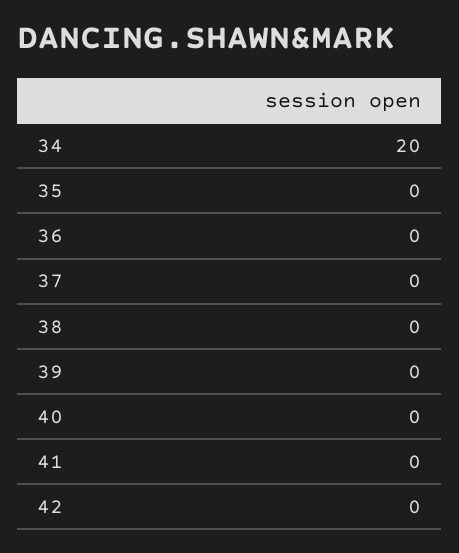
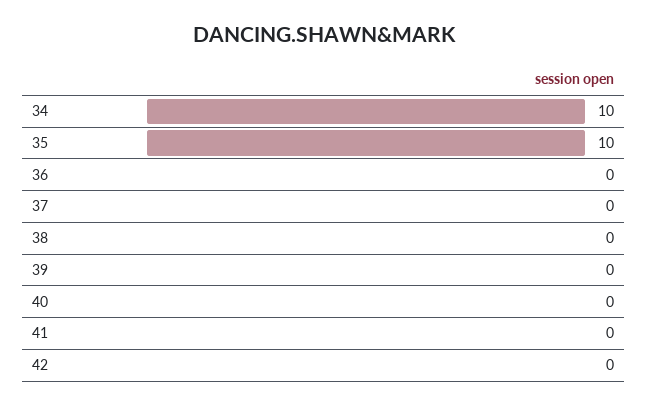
34: 20 -> 10
35: 0 -> 10

